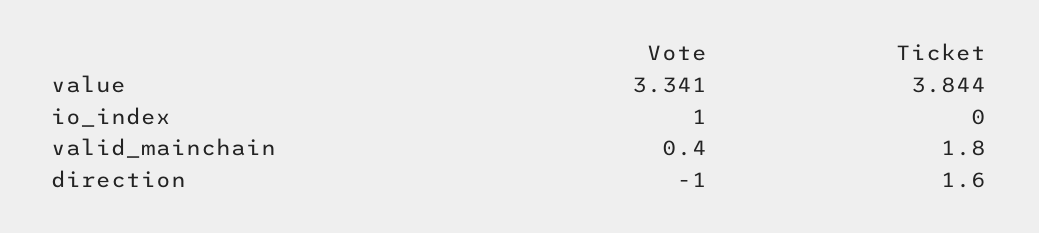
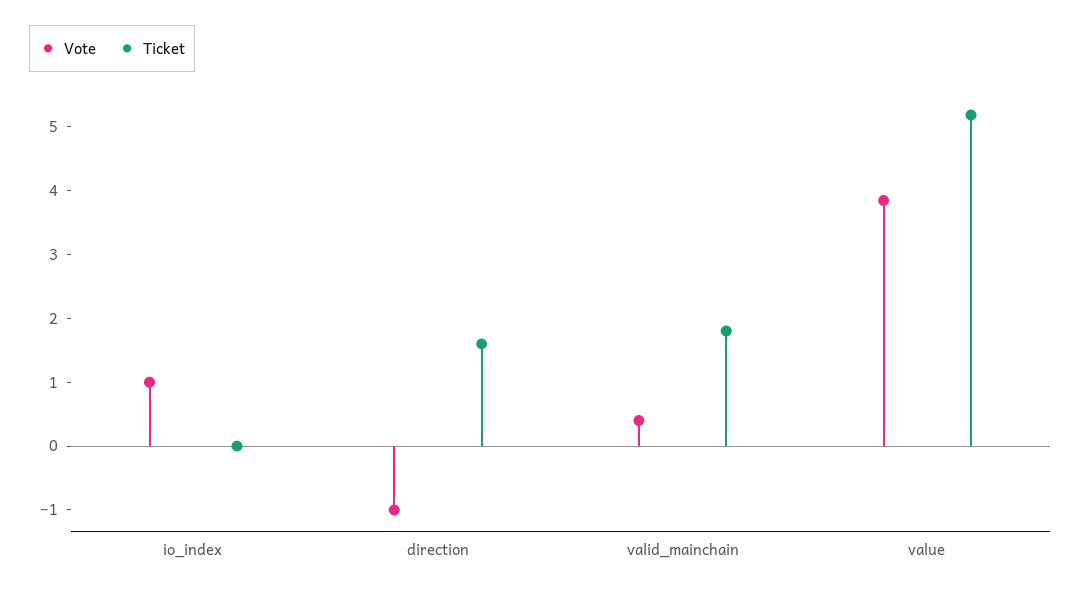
Vote, value: 3.341 -> 3.8
Ticket, value: 3.844 -> 5.2

